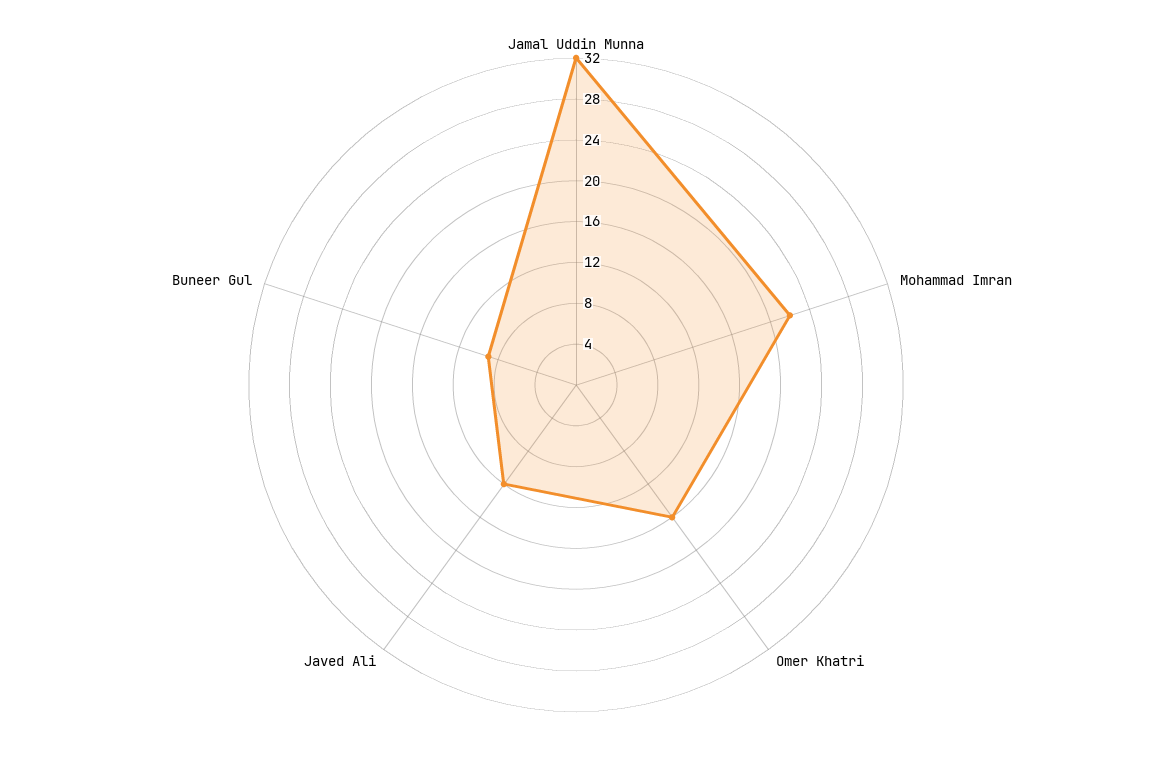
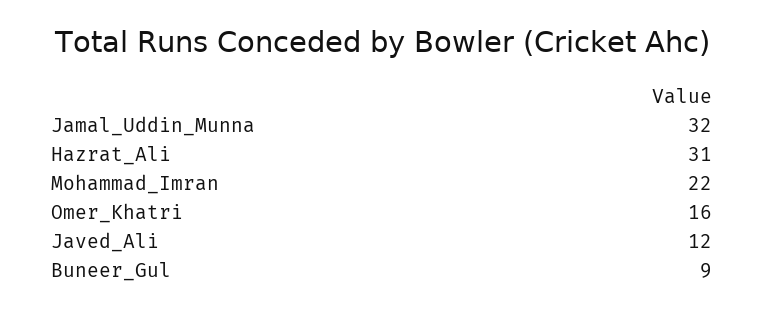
Hazrat_Ali: none -> 31

